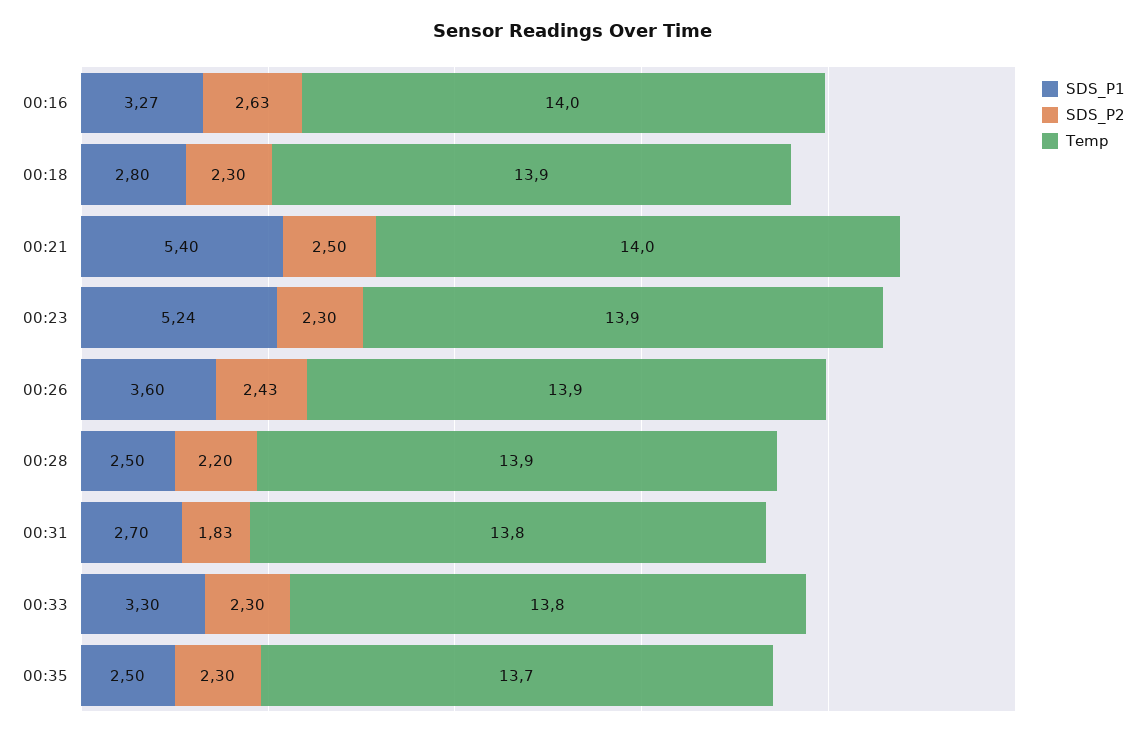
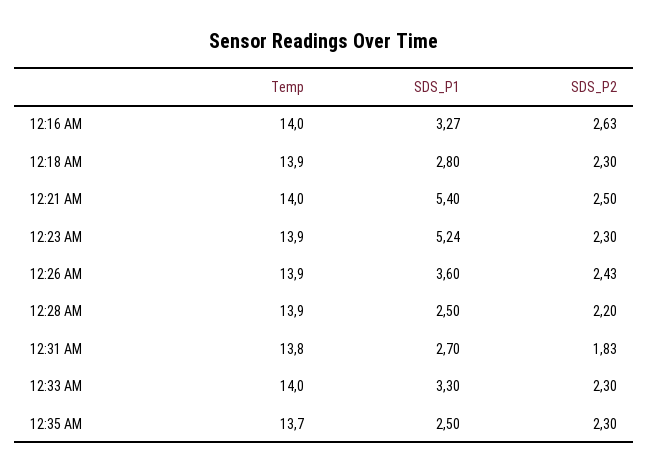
Temp, 00:33: 13.8 -> 14

